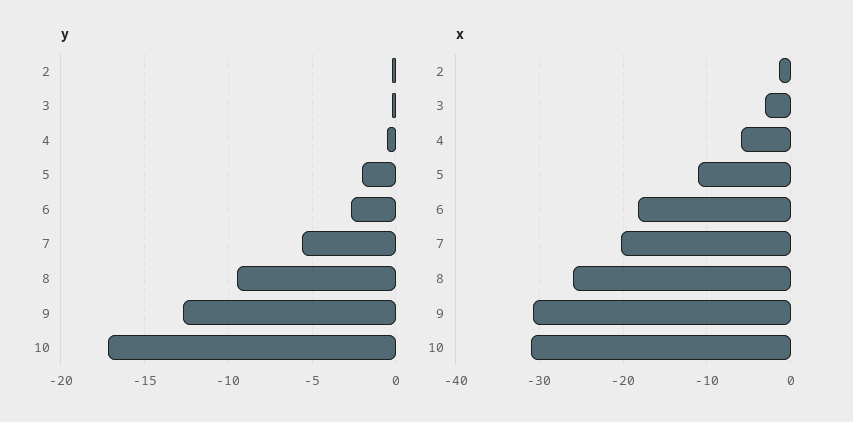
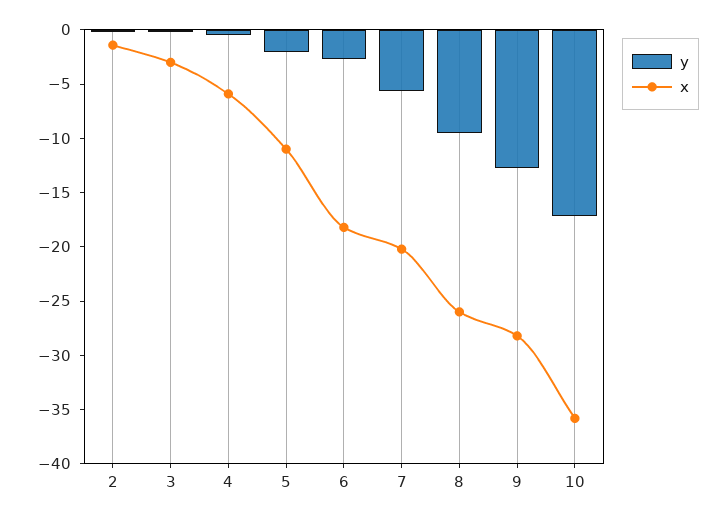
x, 9: -31 -> -28
x, 10: -31 -> -36

